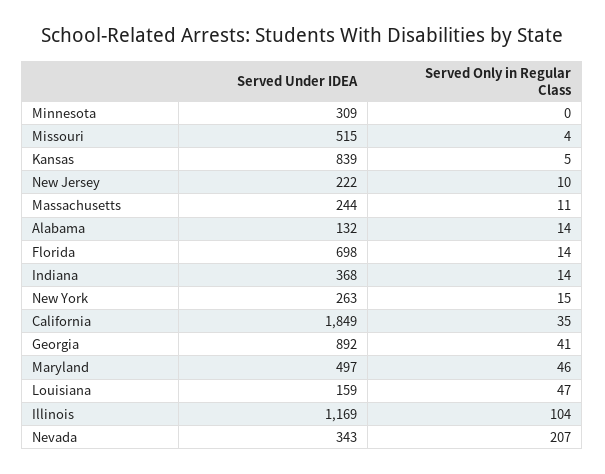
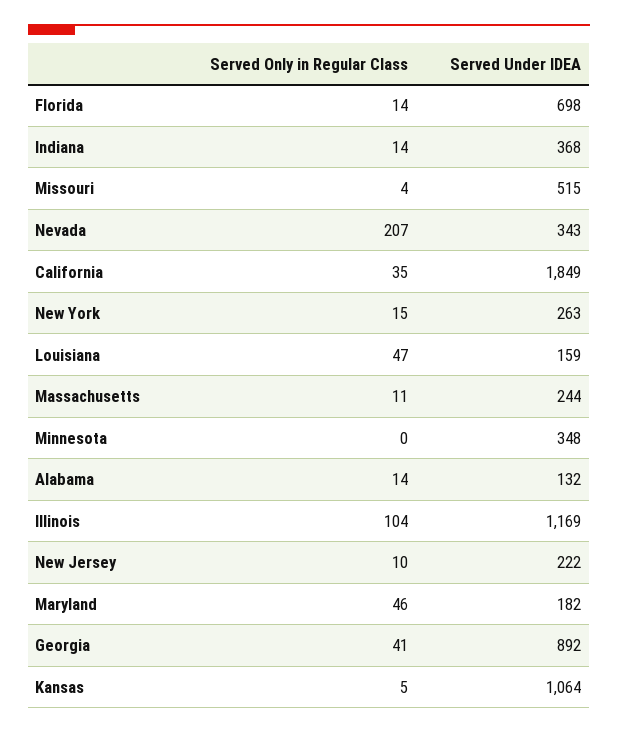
Served Under IDEA, Minnesota: 309 -> 348
Served Under IDEA, Kansas: 839 -> 1064
Served Under IDEA, Maryland: 497 -> 182

